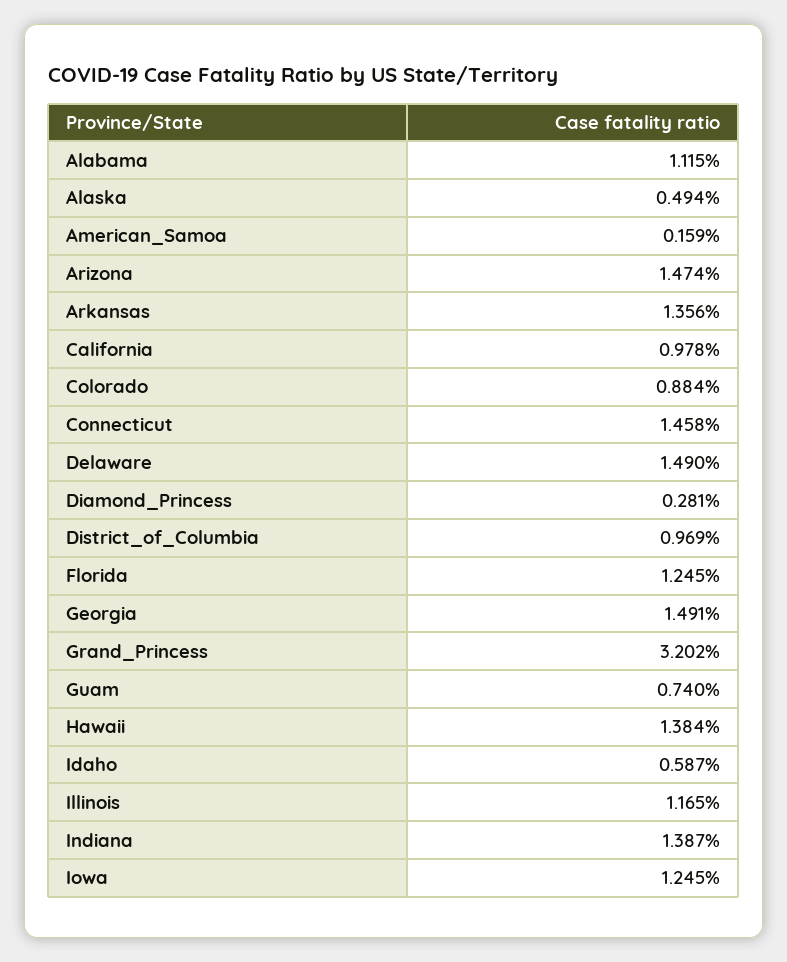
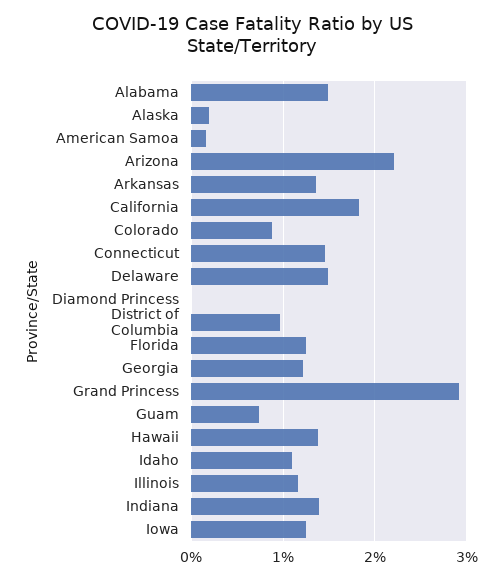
Alabama: 1.115 -> 1.5
Alaska: 0.494 -> 0.2
Arizona: 1.474 -> 2.2
California: 0.978 -> 1.8
Diamond_Princess: 0.281 -> 0
Georgia: 1.491 -> 1.2
Grand_Princess: 3.202 -> 2.9
Idaho: 0.587 -> 1.1

